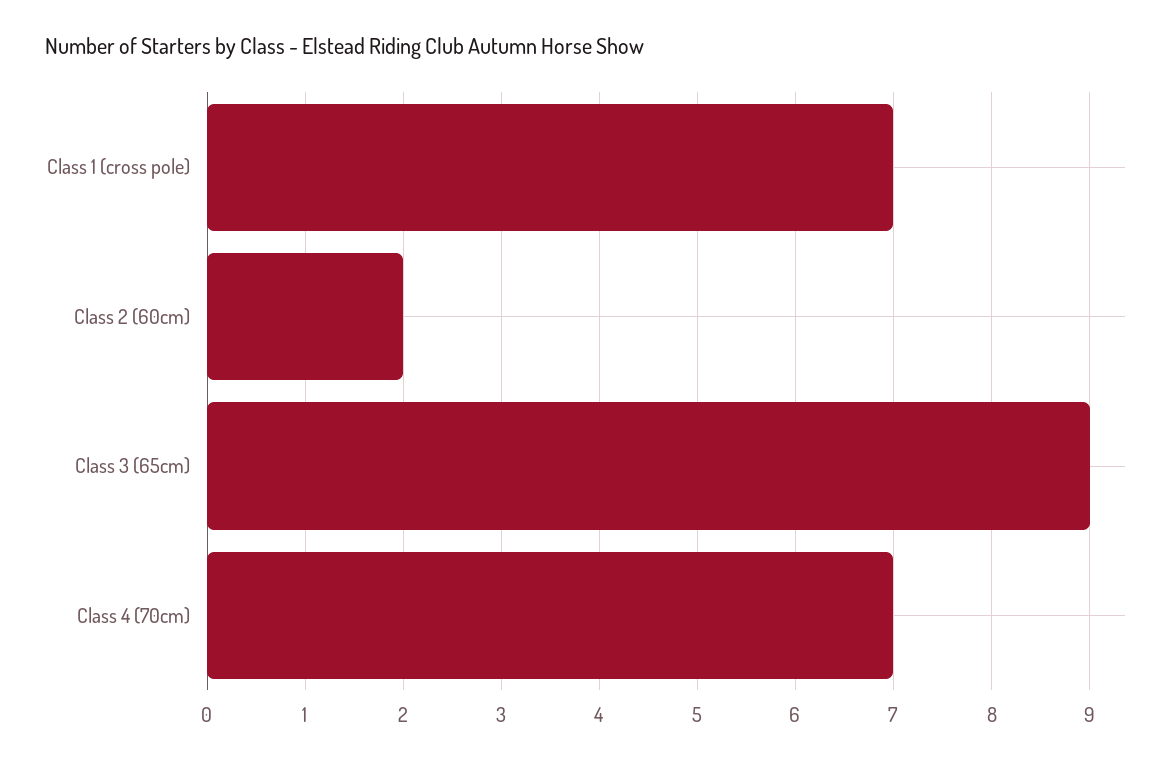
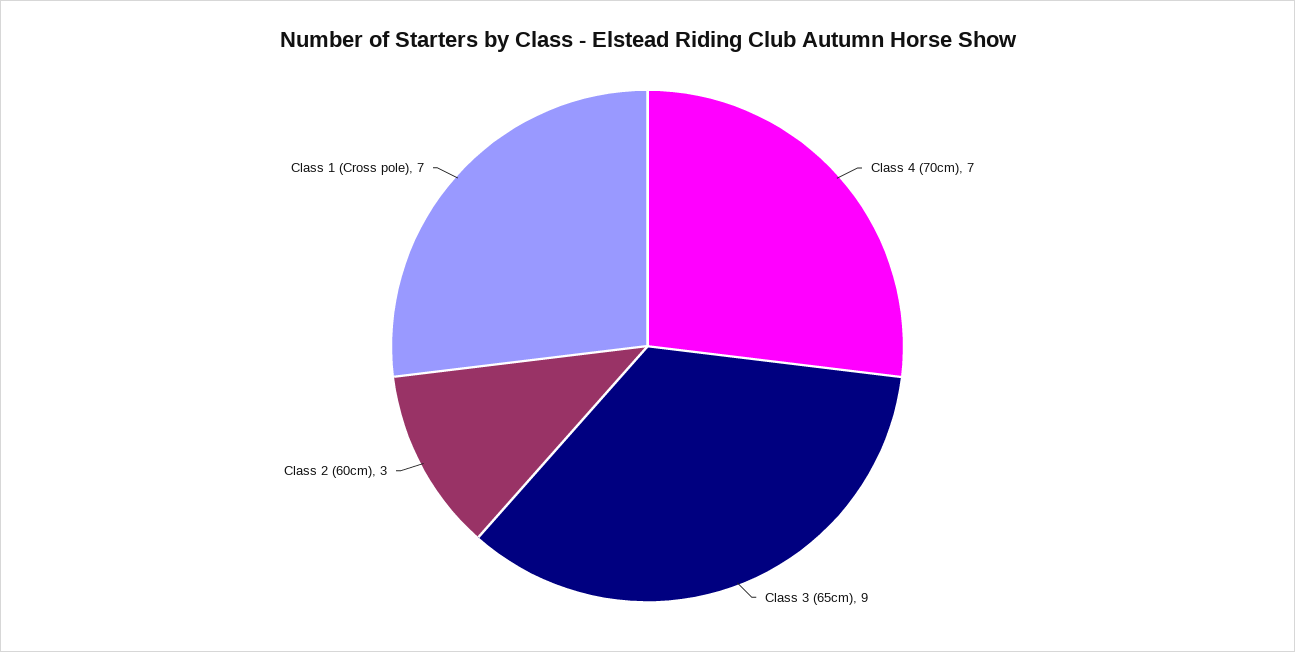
Class 2 (60cm): 2 -> 3

